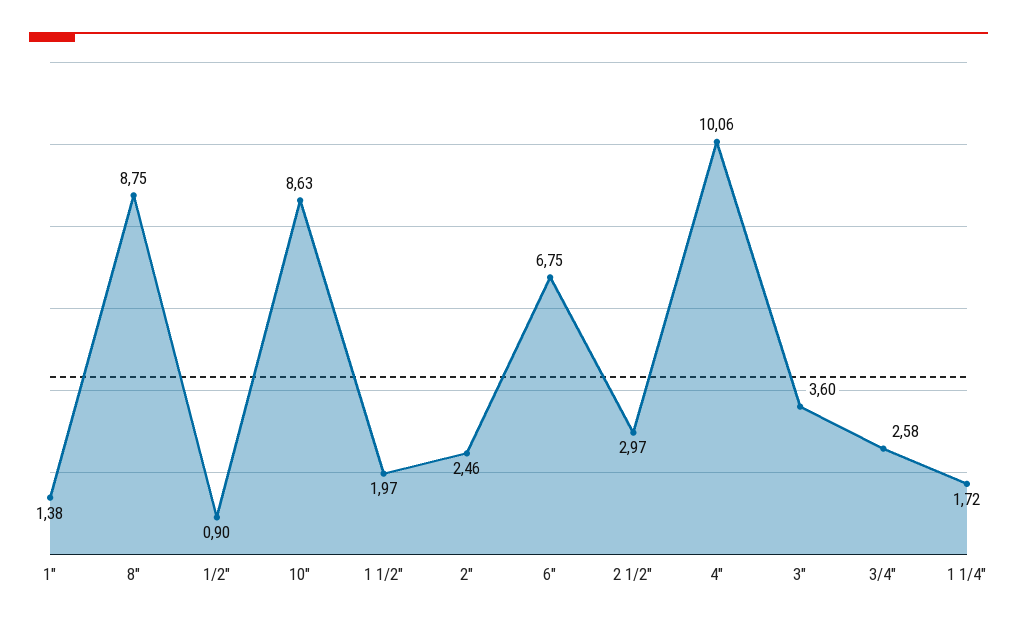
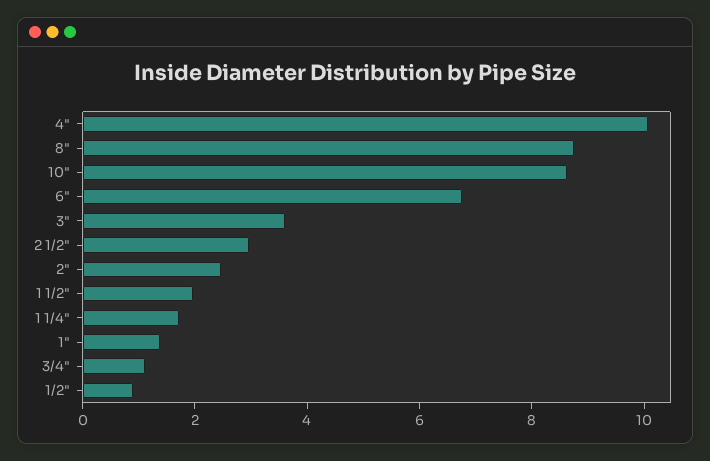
3/4": 2.58 -> 1

